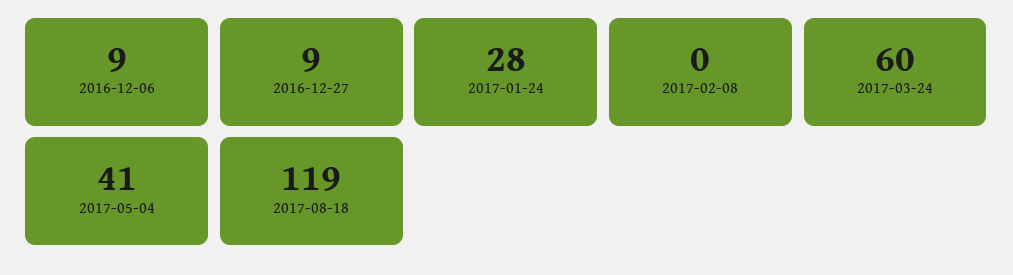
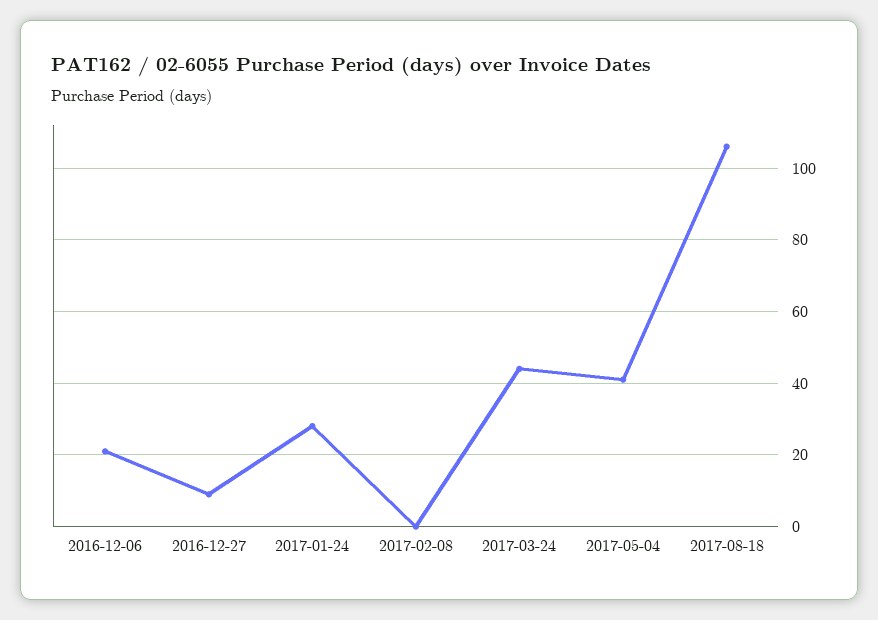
2016-12-06: 9 -> 20
2017-03-24: 60 -> 45
2017-08-18: 119 -> 105

